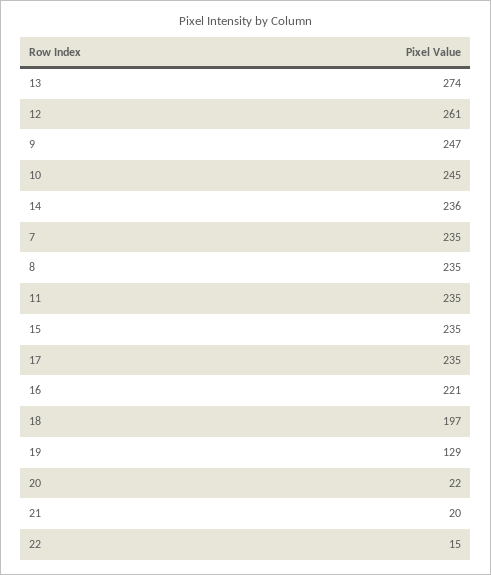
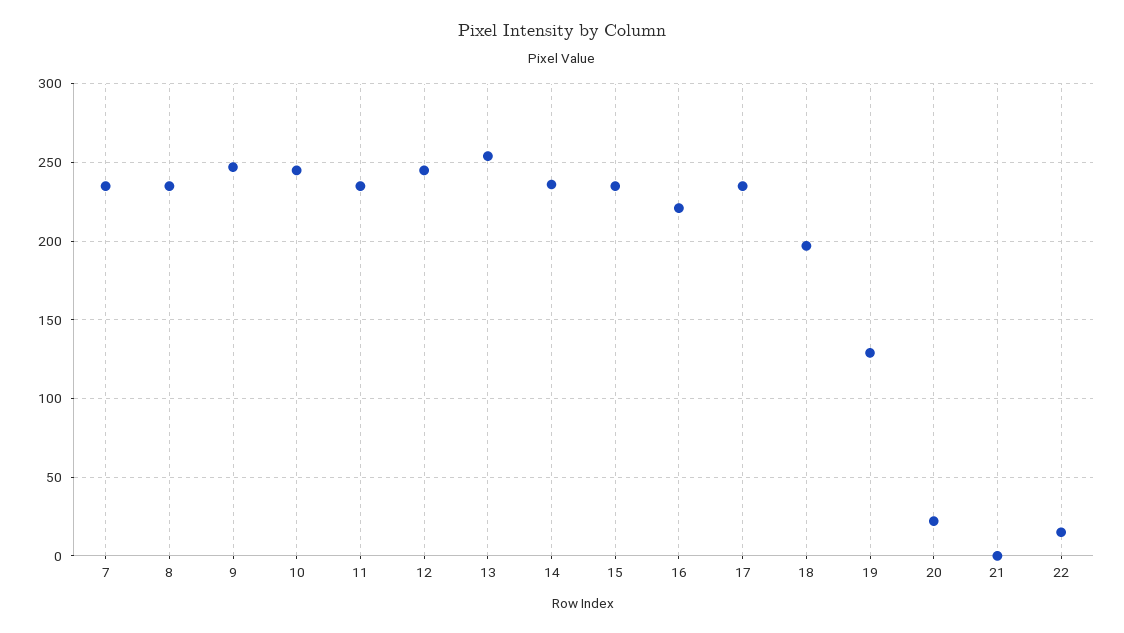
13: 274 -> 255
12: 261 -> 245
21: 20 -> 0

